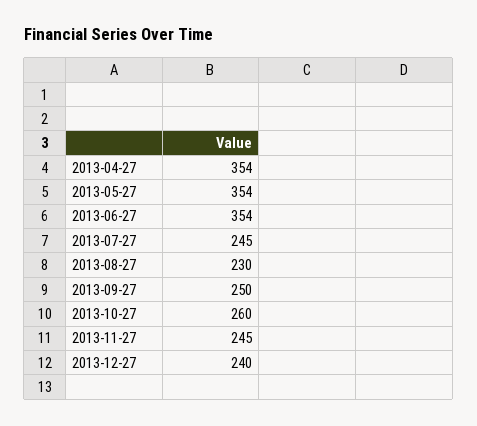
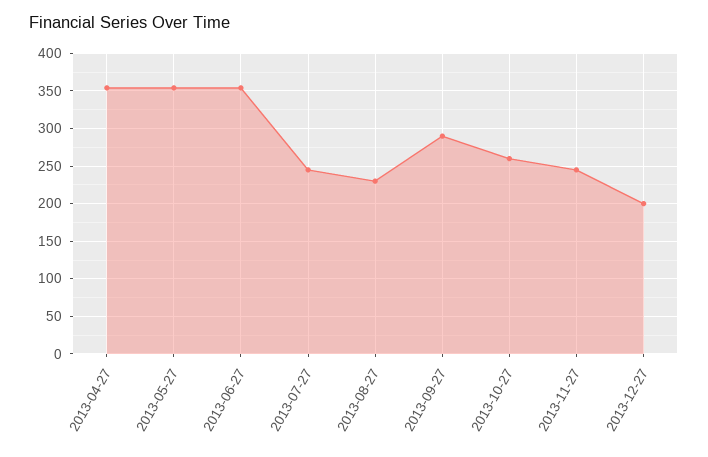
2013-09-27: 250 -> 290
2013-12-27: 240 -> 200

